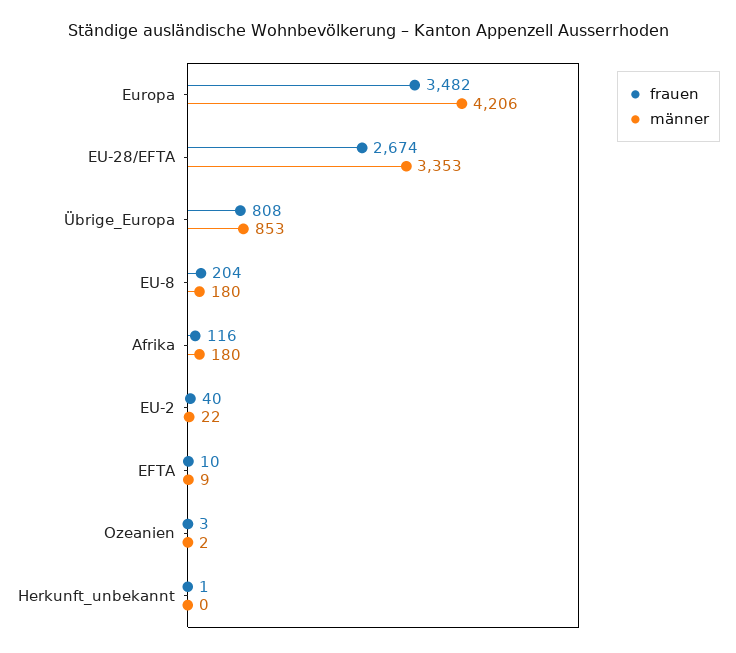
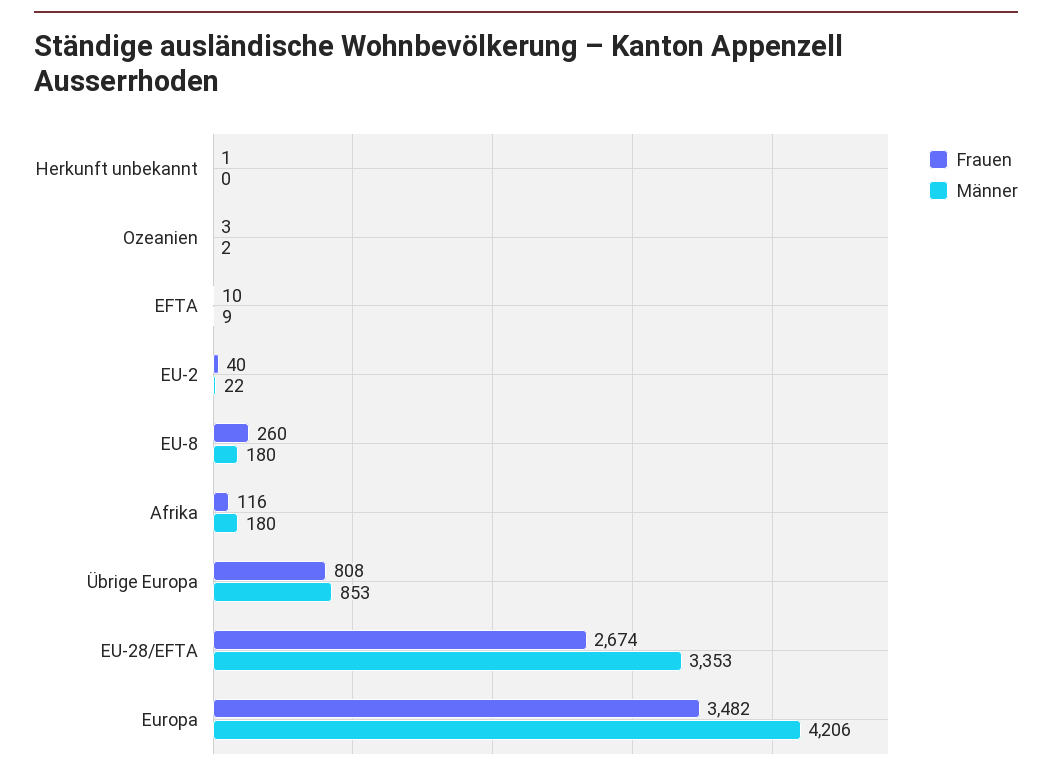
frauen, EU-8: 204 -> 260

